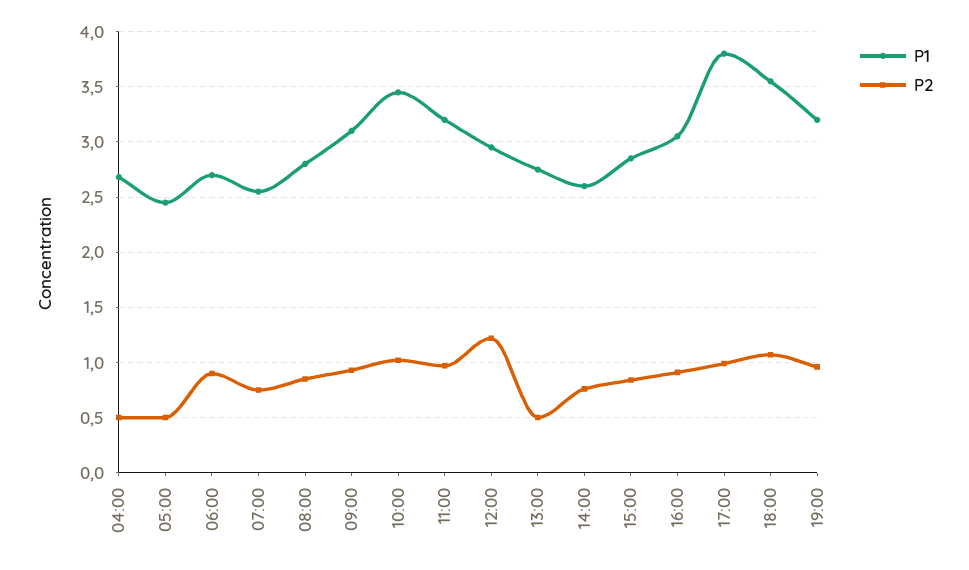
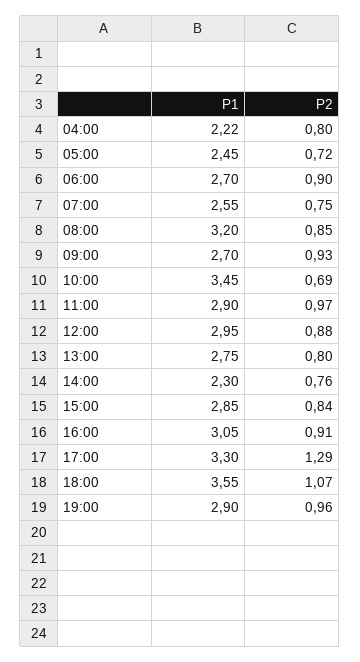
P1, 04:00: 2.7 -> 2.22
P2, 04:00: 0.5 -> 0.8
P2, 05:00: 0.5 -> 0.72
P1, 08:00: 2.8 -> 3.2
P1, 09:00: 3.1 -> 2.7
P2, 10:00: 1 -> 0.69
P1, 11:00: 3.2 -> 2.9
P2, 12:00: 1.2 -> 0.88
P2, 13:00: 0.5 -> 0.8
P1, 14:00: 2.6 -> 2.3
P1, 17:00: 3.8 -> 3.3
P2, 17:00: 1 -> 1.29
P1, 19:00: 3.2 -> 2.9

